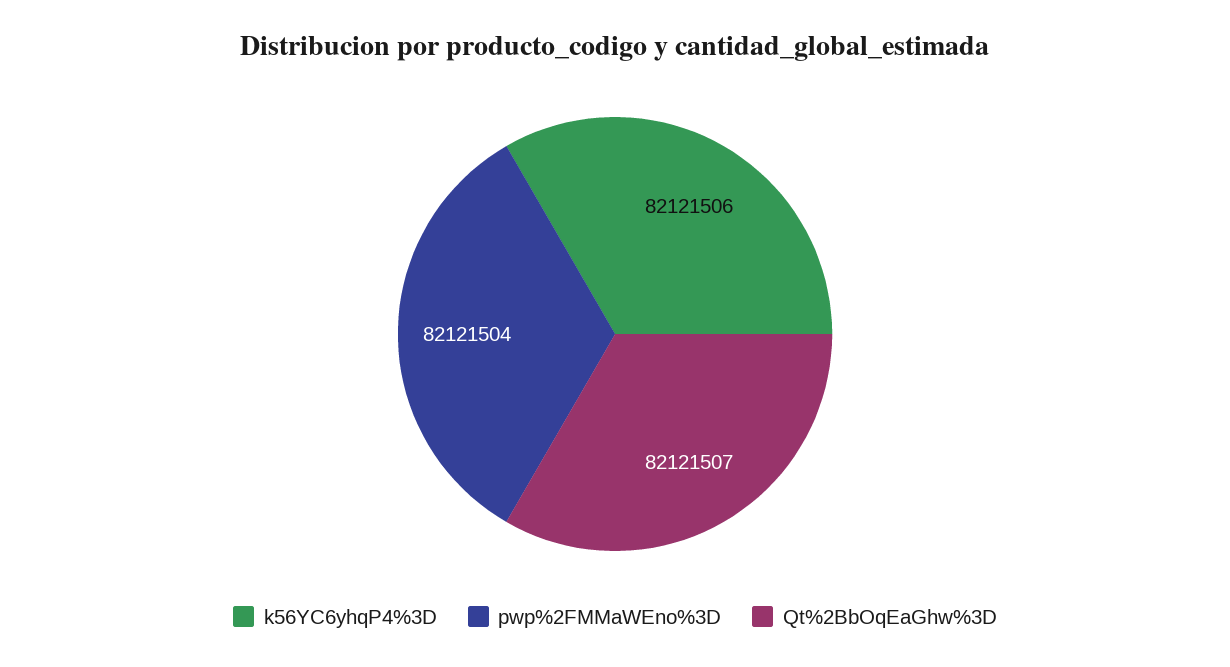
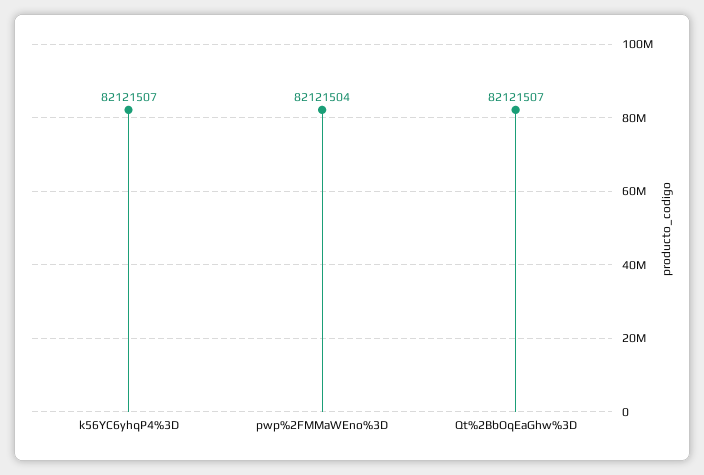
k56YC6yhqP4%3D: 82121506 -> 82121507

